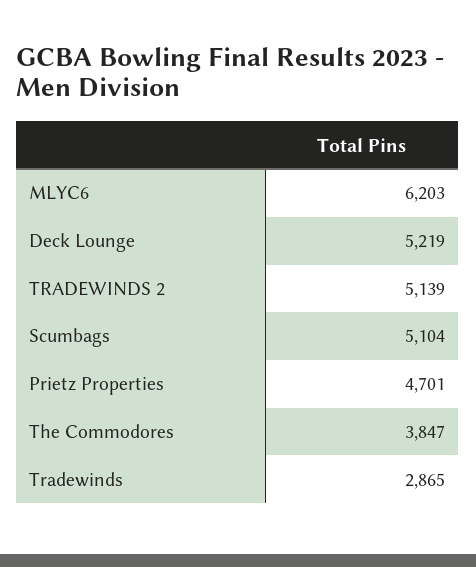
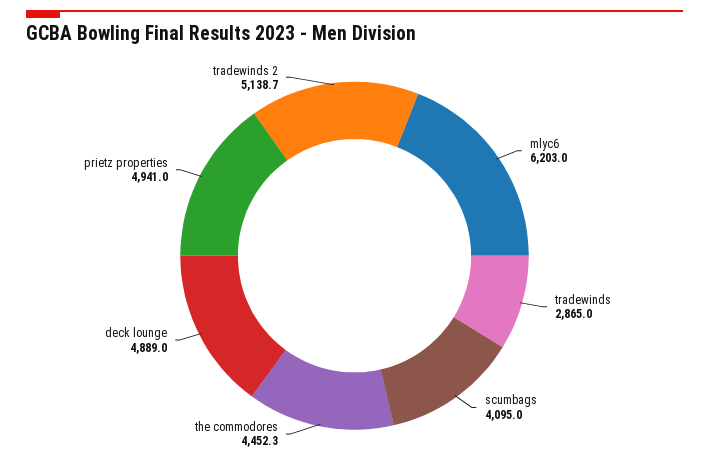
Deck Lounge: 5219 -> 4889
Scumbags: 5104 -> 4095
Prietz Properties: 4701 -> 4941
The Commodores: 3847 -> 4452.3

